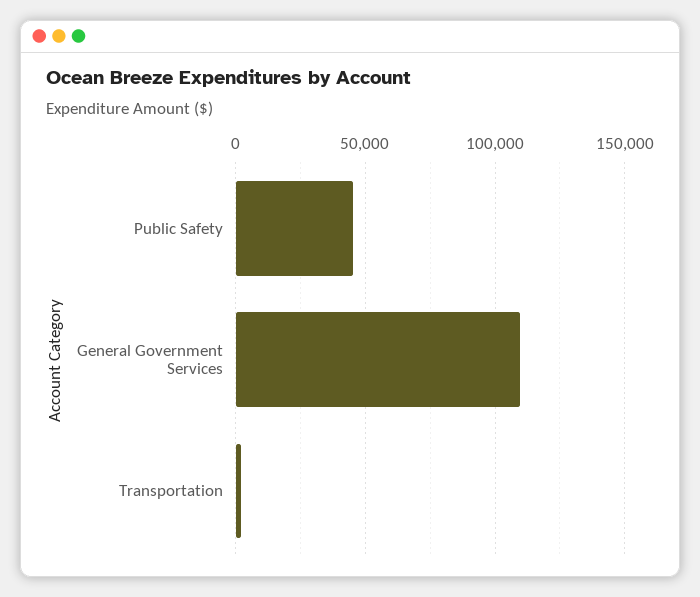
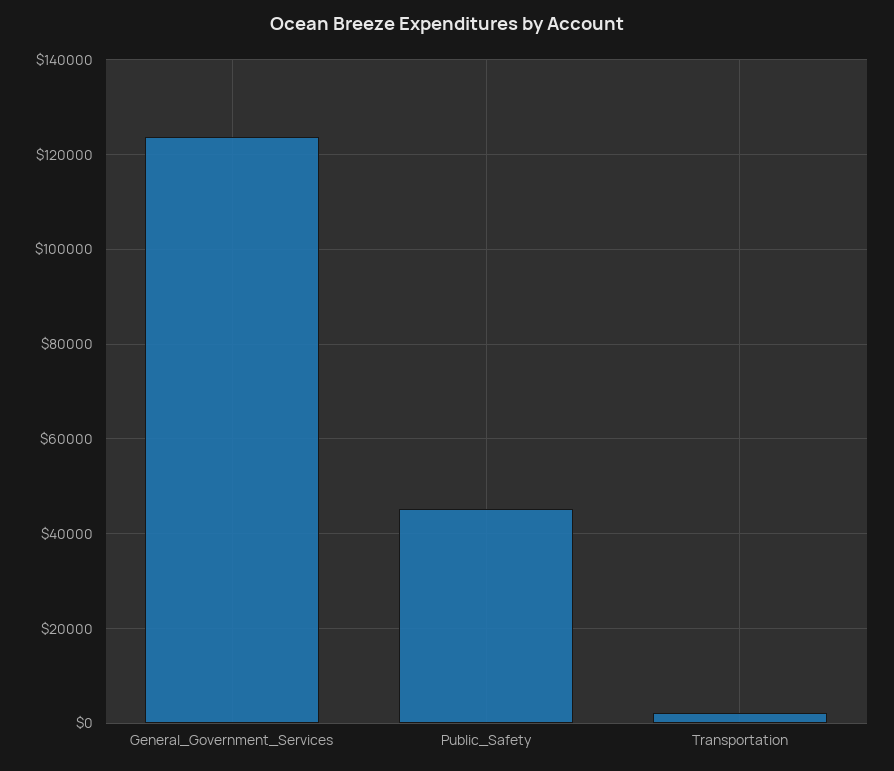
General Government Services: 110000 -> 124000

